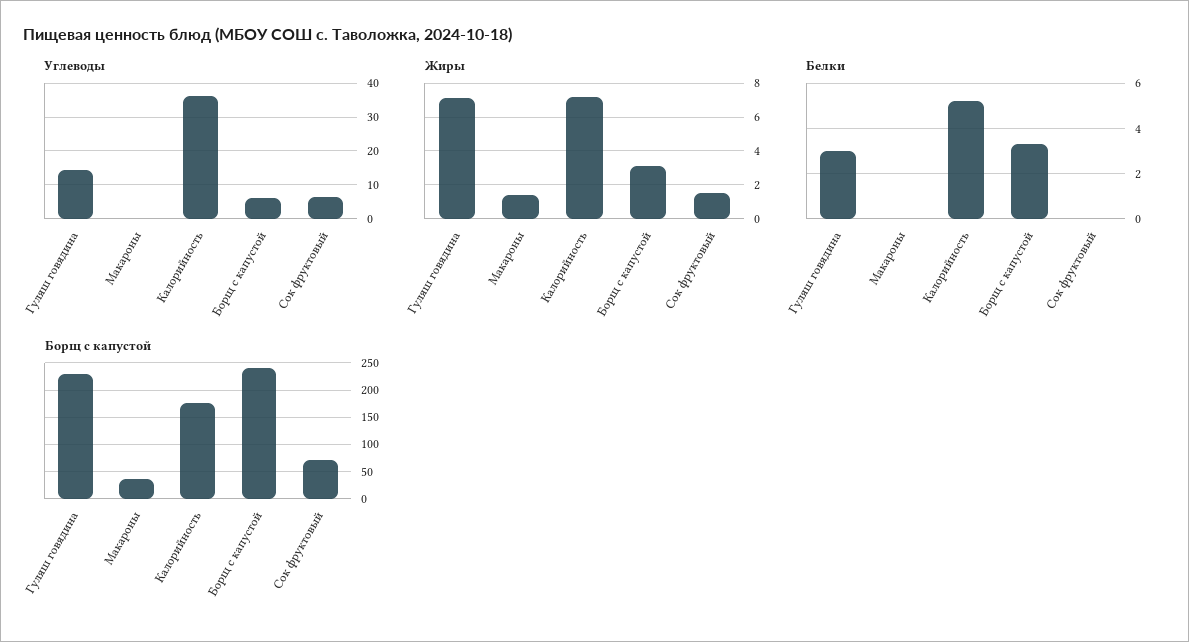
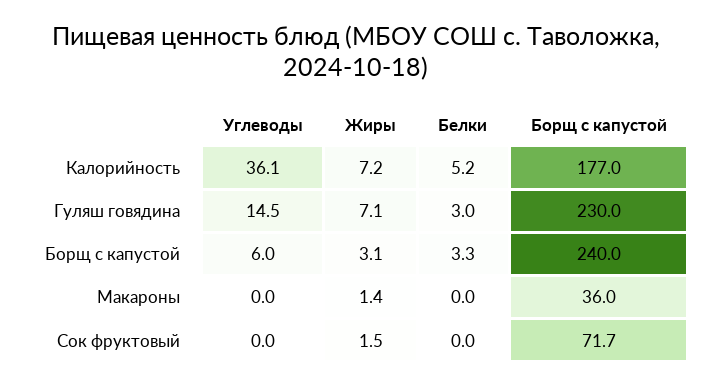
Углеводы, Сок фруктовый: 6 -> 0

